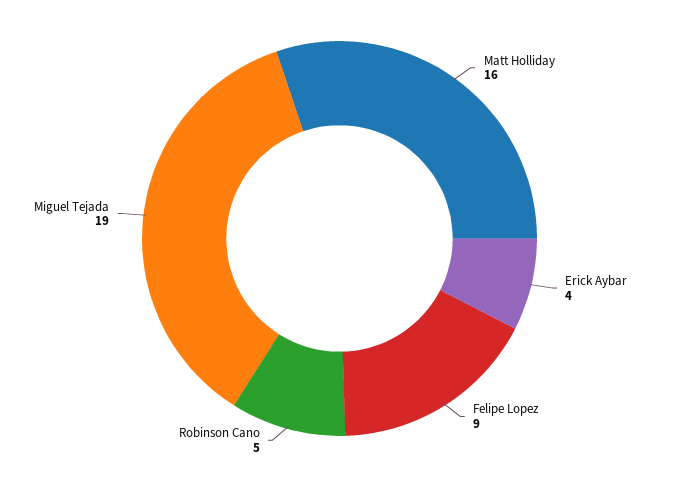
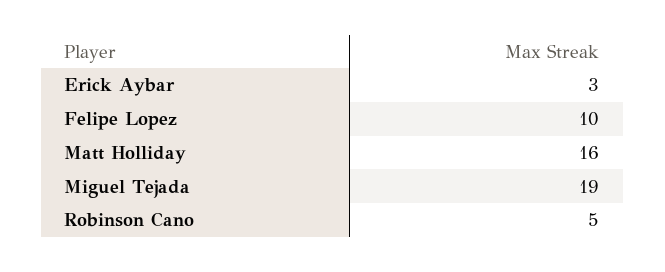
Erick Aybar: 4 -> 3
Felipe Lopez: 9 -> 10

